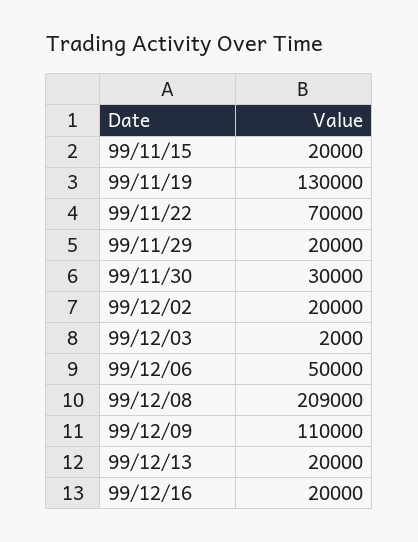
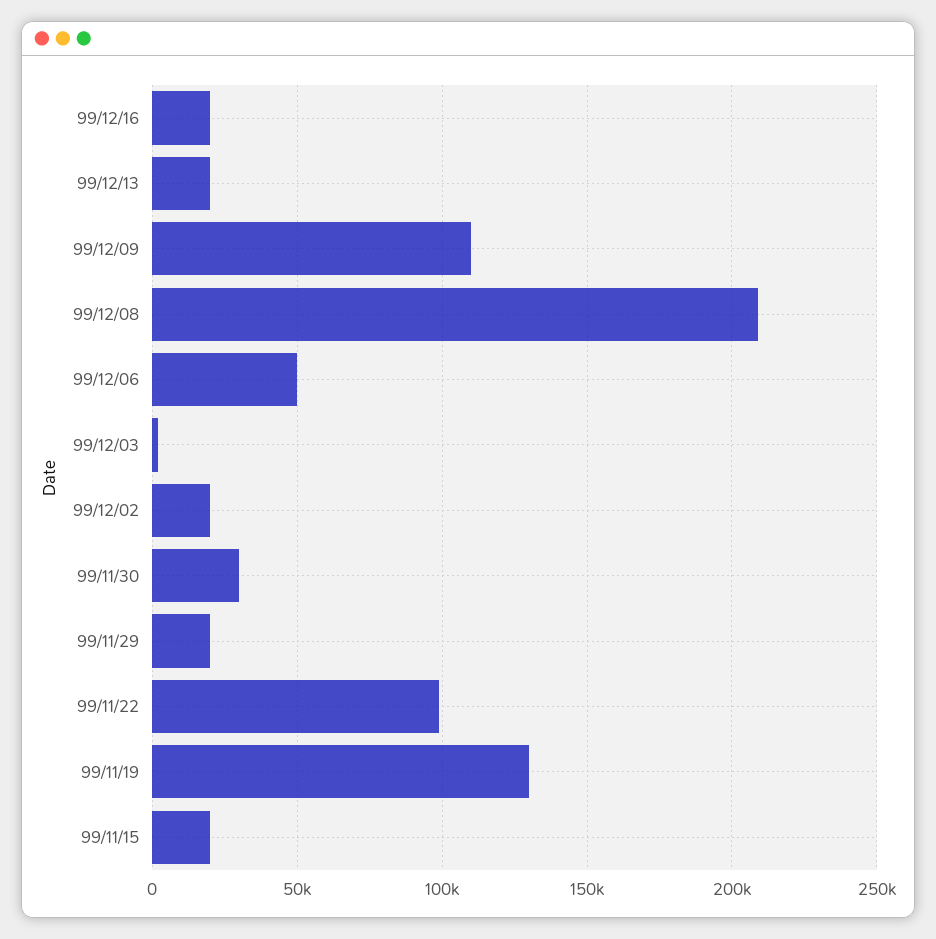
99/11/22: 70000 -> 100000

